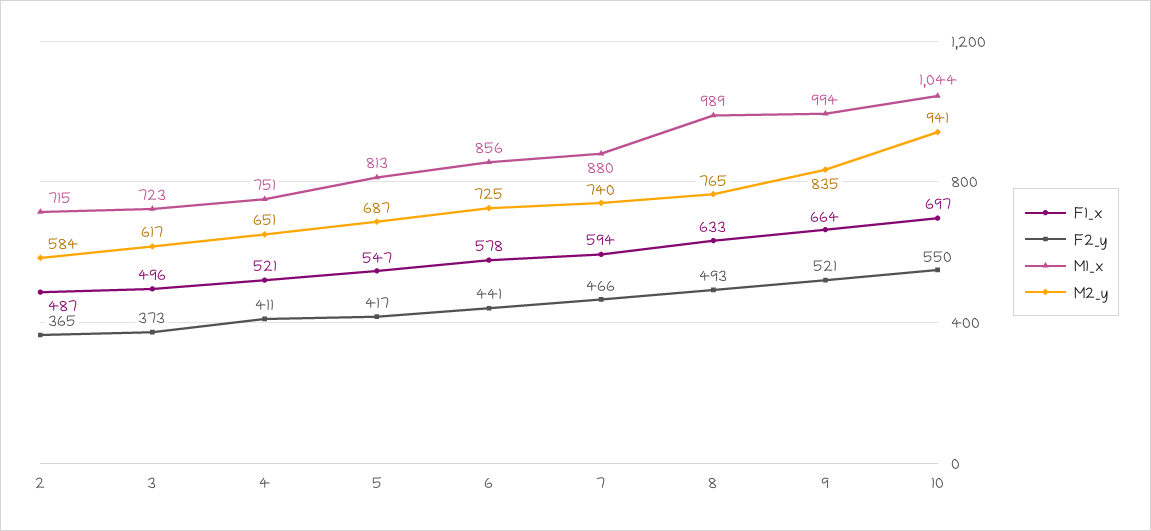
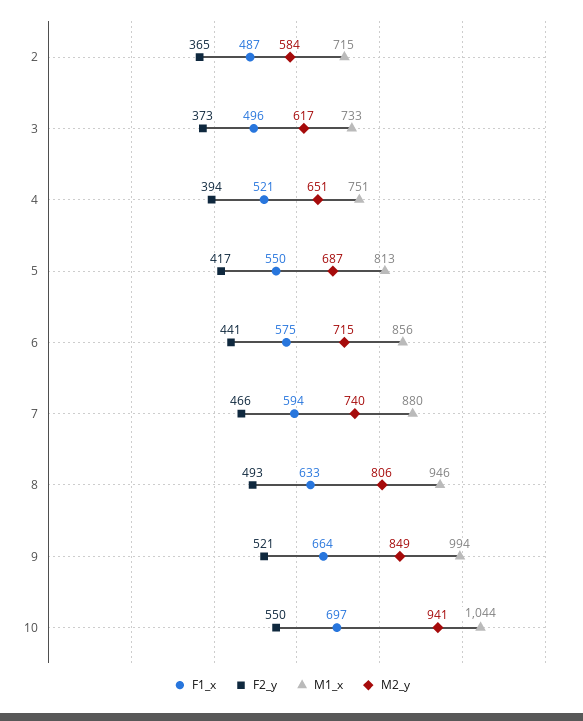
M1_x, 3: 723 -> 733
F2_y, 4: 411 -> 394
F1_x, 5: 547 -> 550
F1_x, 6: 578 -> 575
M2_y, 6: 725 -> 715
M1_x, 8: 989 -> 946
M2_y, 8: 765 -> 806
M2_y, 9: 835 -> 849

